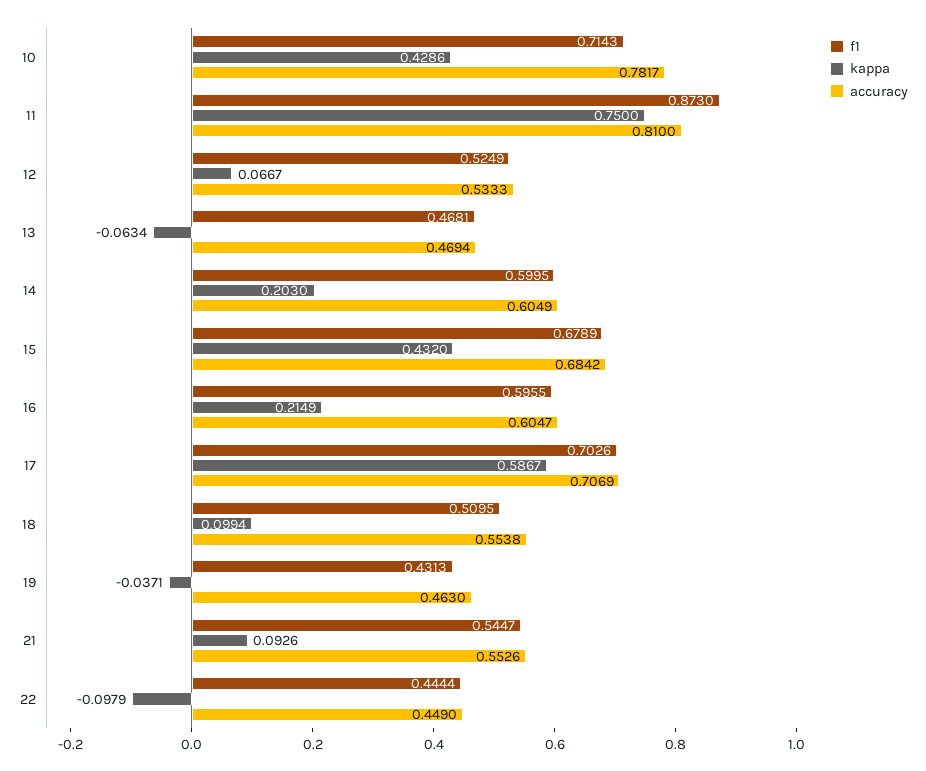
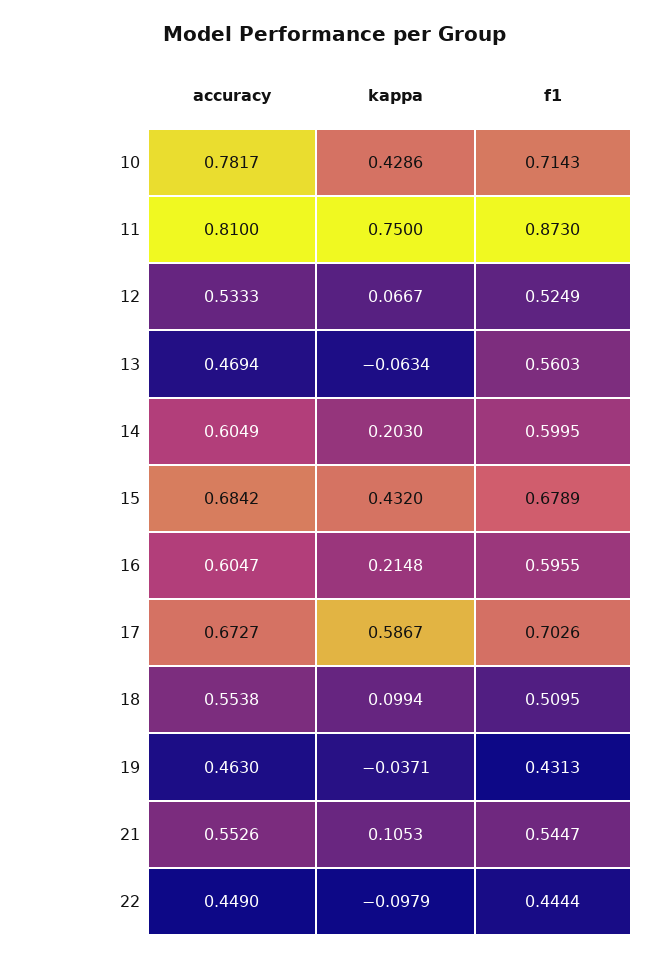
f1, 13: 0.4681 -> 0.5603
kappa, 16: 0.2149 -> 0.2148
accuracy, 17: 0.7069 -> 0.6727
kappa, 21: 0.0926 -> 0.1053

